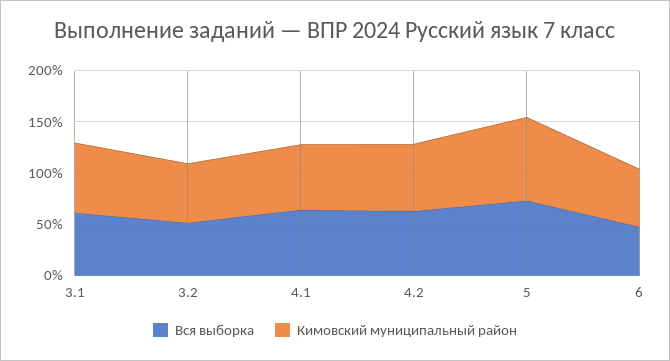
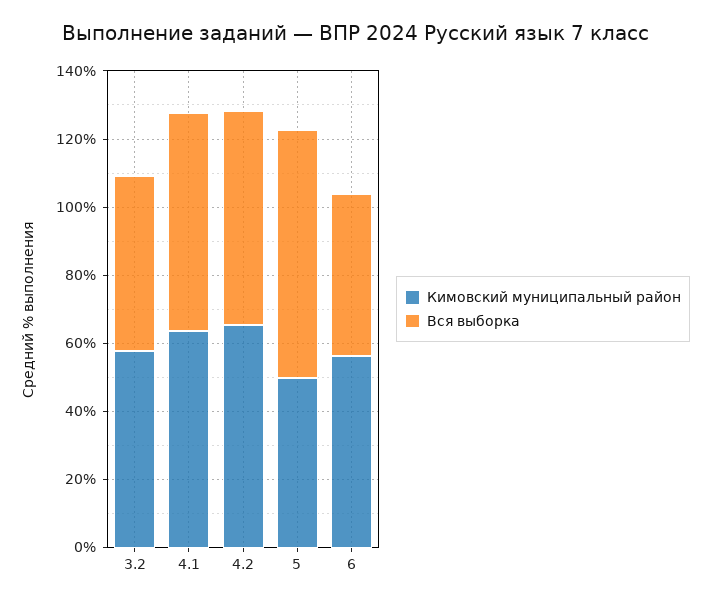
Вся выборка, 3.1: 60 -> none
Кимовский муниципальный район, 3.1: 70 -> none
Кимовский муниципальный район, 5: 80 -> 50

